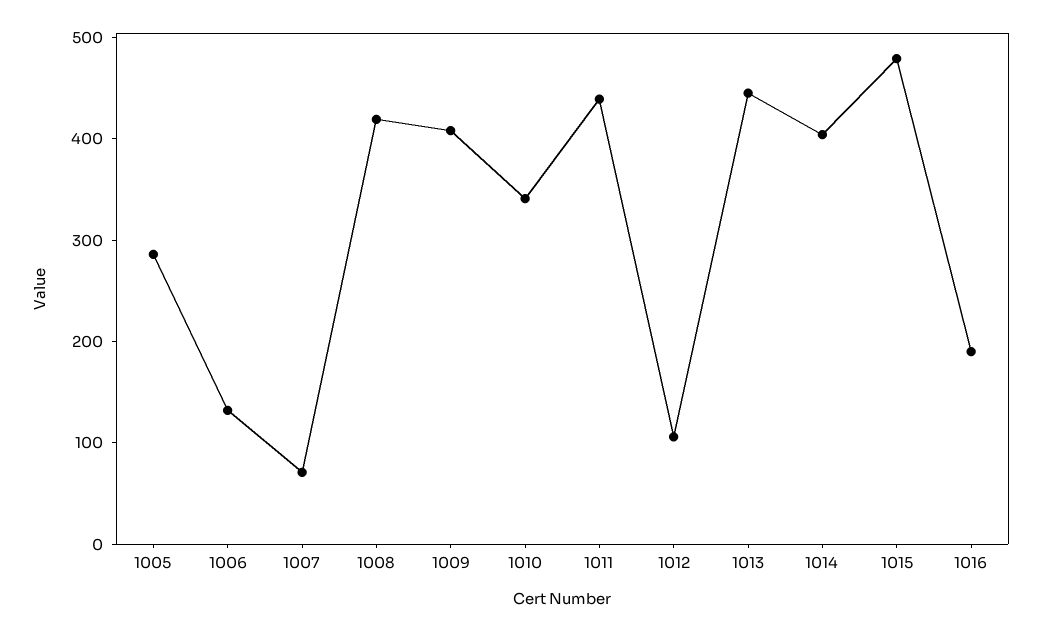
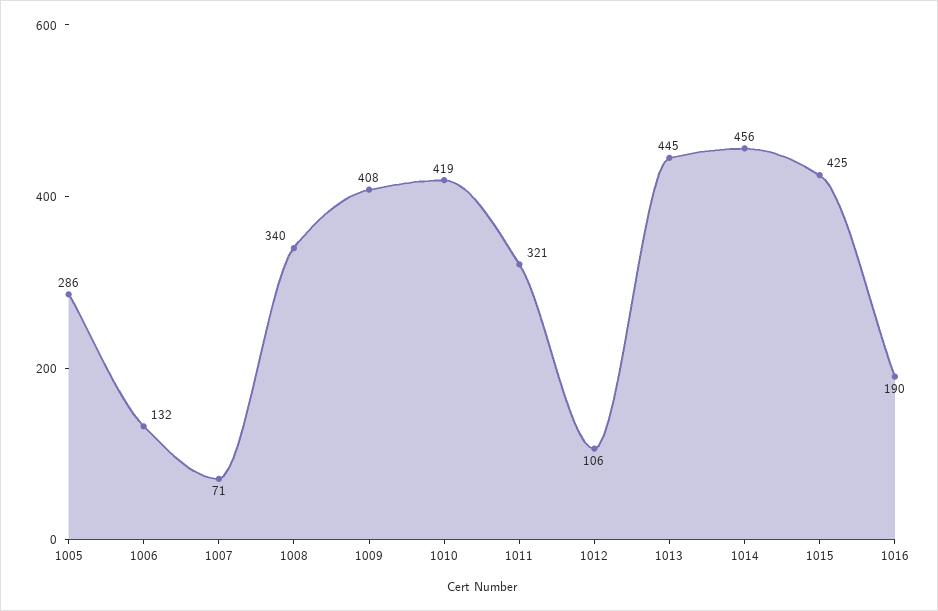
1008: 420 -> 340
1010: 340 -> 419
1011: 440 -> 321
1014: 400 -> 456
1015: 480 -> 425

